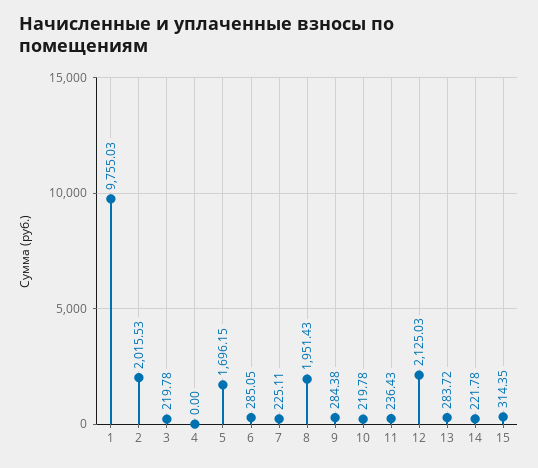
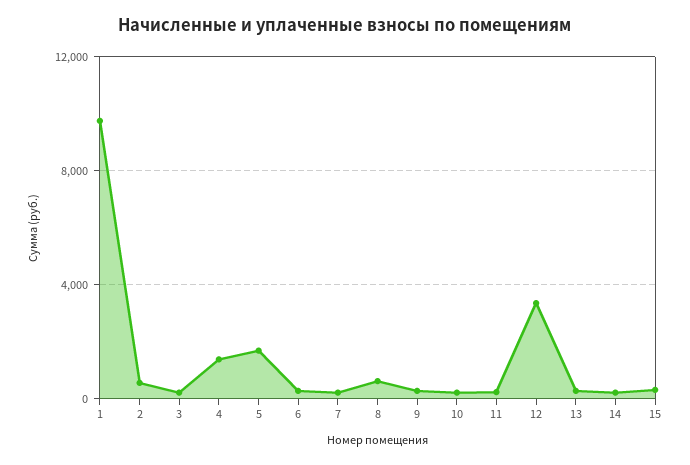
2: 2015.53 -> 500
4: 0 -> 1500
8: 1951.43 -> 500
12: 2125.03 -> 3500

